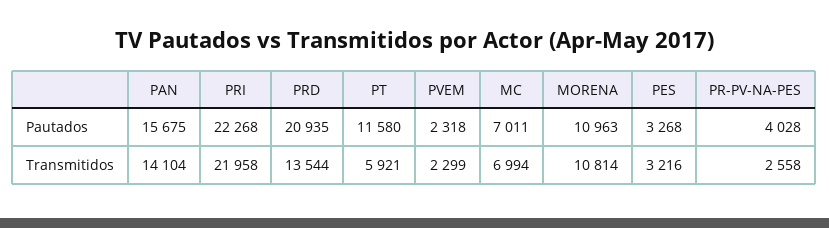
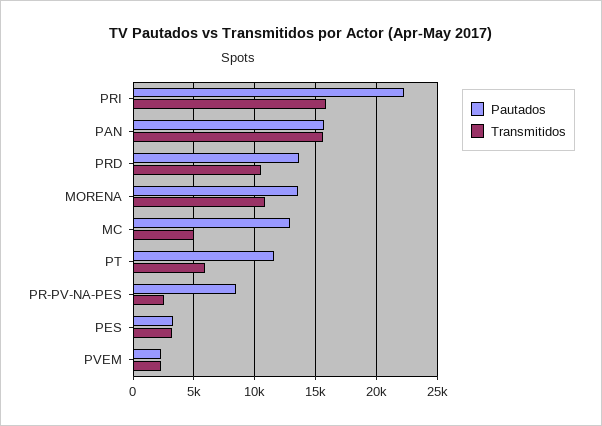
Pautados, PRD: 20935 -> 13500
Pautados, MC: 7011 -> 13000
Pautados, MORENA: 10963 -> 13500
Pautados, PR-PV-NA-PES: 4028 -> 8500
Transmitidos, PAN: 14104 -> 15500
Transmitidos, PRI: 21958 -> 16000
Transmitidos, PRD: 13544 -> 10500
Transmitidos, MC: 6994 -> 5000

